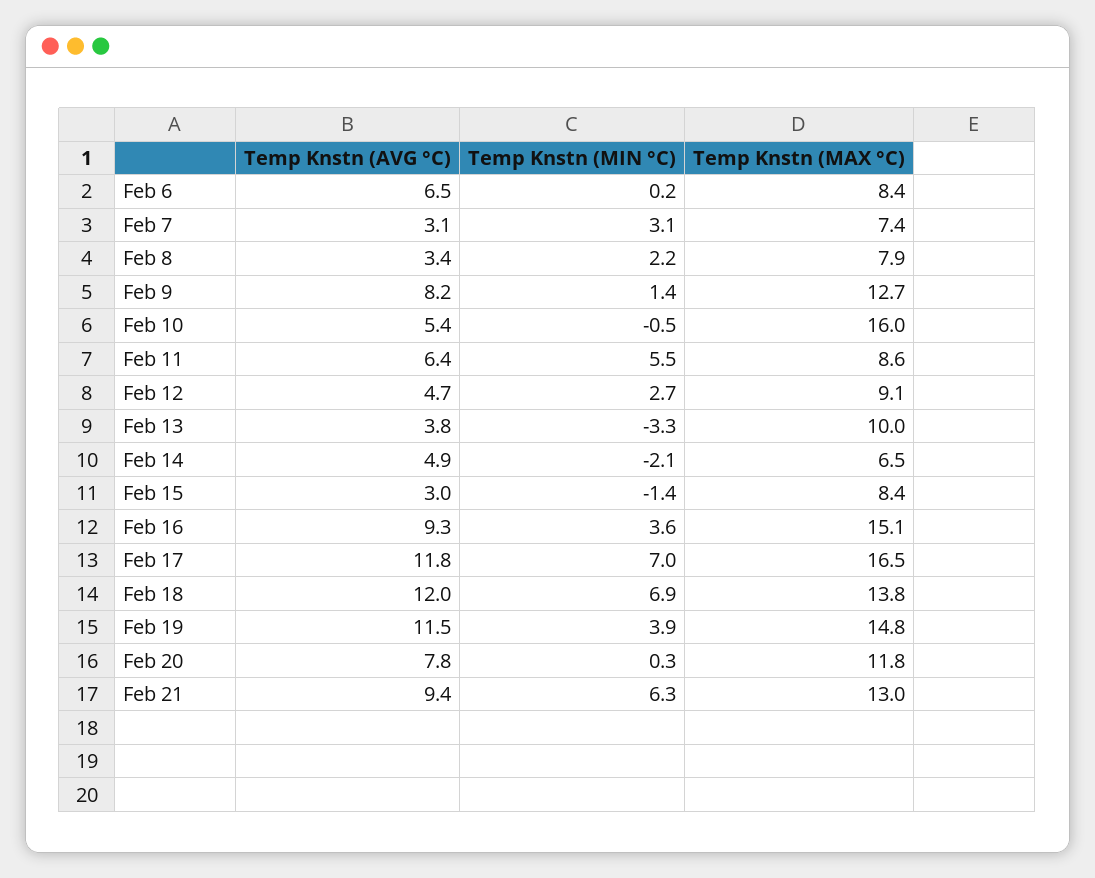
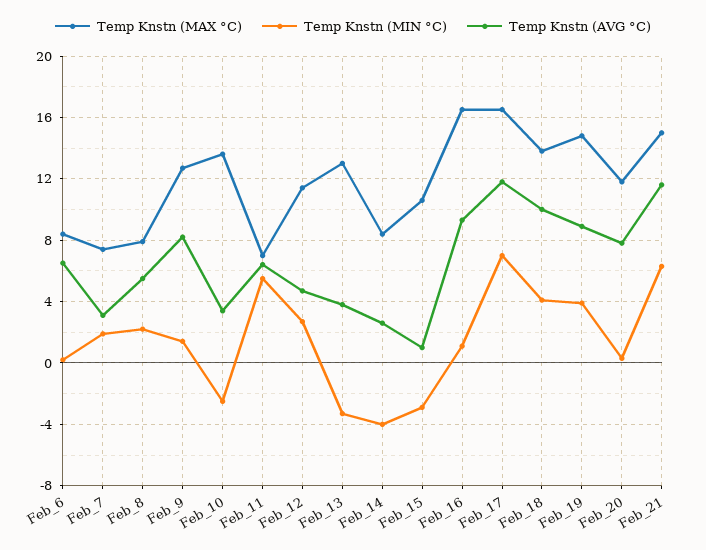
Temp Knstn (MIN °C), Feb 7: 3.1 -> 2
Temp Knstn (AVG °C), Feb 8: 3.4 -> 5.5
Temp Knstn (AVG °C), Feb 10: 5.4 -> 3.5
Temp Knstn (MIN °C), Feb 10: -0.5 -> -2.5
Temp Knstn (MAX °C), Feb 10: 16 -> 13.5
Temp Knstn (MAX °C), Feb 11: 8.6 -> 7
Temp Knstn (MAX °C), Feb 12: 9.1 -> 11.5
Temp Knstn (MAX °C), Feb 13: 10 -> 13
Temp Knstn (AVG °C), Feb 14: 4.9 -> 2.5
Temp Knstn (MIN °C), Feb 14: -2.1 -> -4
Temp Knstn (MAX °C), Feb 14: 6.5 -> 8.5
Temp Knstn (AVG °C), Feb 15: 3 -> 1
Temp Knstn (MIN °C), Feb 15: -1.4 -> -3
Temp Knstn (MAX °C), Feb 15: 8.4 -> 10.5
Temp Knstn (MIN °C), Feb 16: 3.6 -> 1
Temp Knstn (MAX °C), Feb 16: 15.1 -> 16.5
Temp Knstn (AVG °C), Feb 18: 12 -> 10
Temp Knstn (MIN °C), Feb 18: 6.9 -> 4
Temp Knstn (AVG °C), Feb 19: 11.5 -> 9
Temp Knstn (AVG °C), Feb 21: 9.4 -> 11.5
Temp Knstn (MAX °C), Feb 21: 13 -> 15

